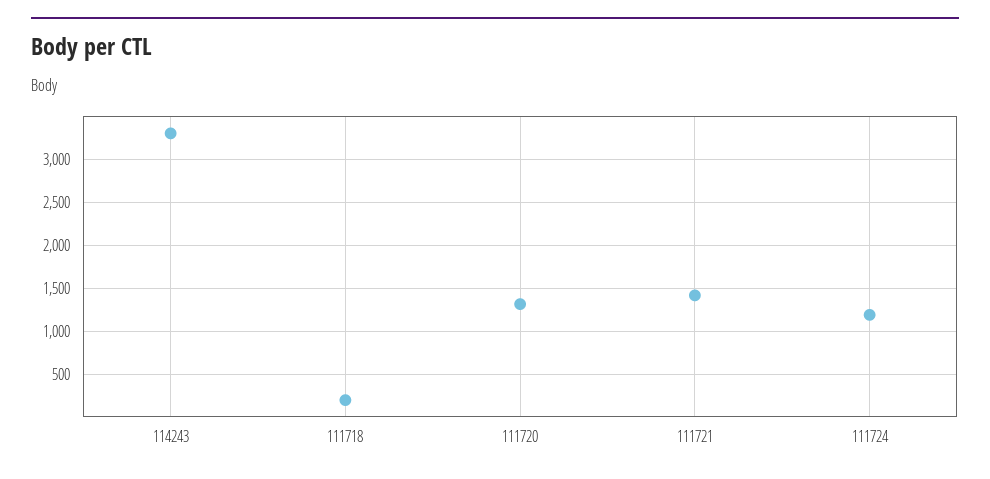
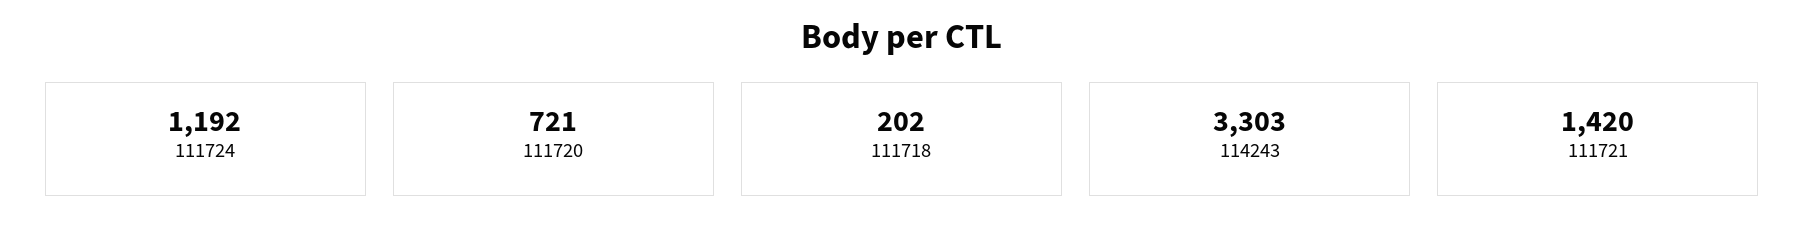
111720: 1300 -> 721

